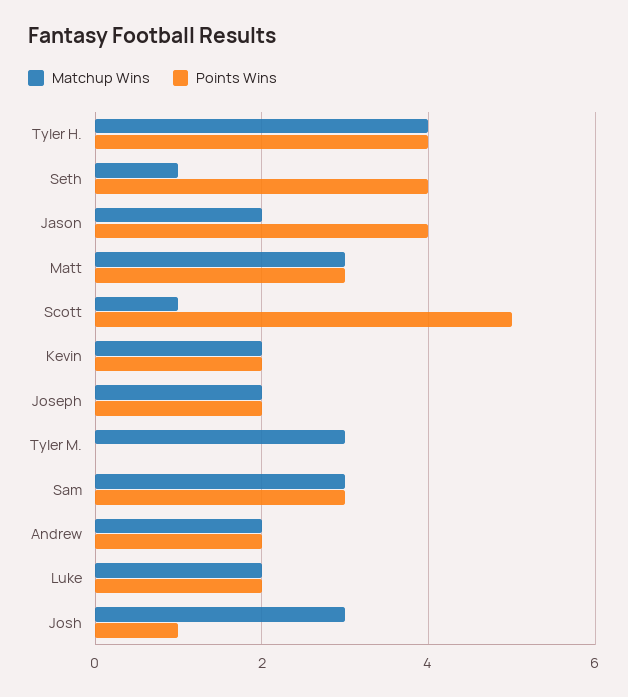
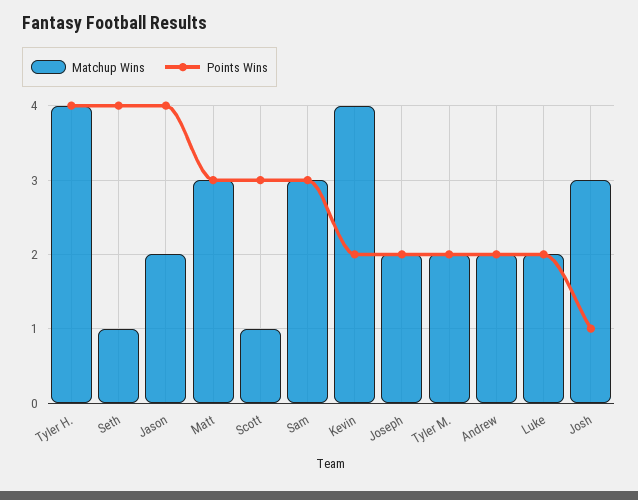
Points Wins, Scott: 5 -> 3
Matchup Wins, Kevin: 2 -> 4
Matchup Wins, Tyler M.: 3 -> 2
Points Wins, Tyler M.: 0 -> 2

